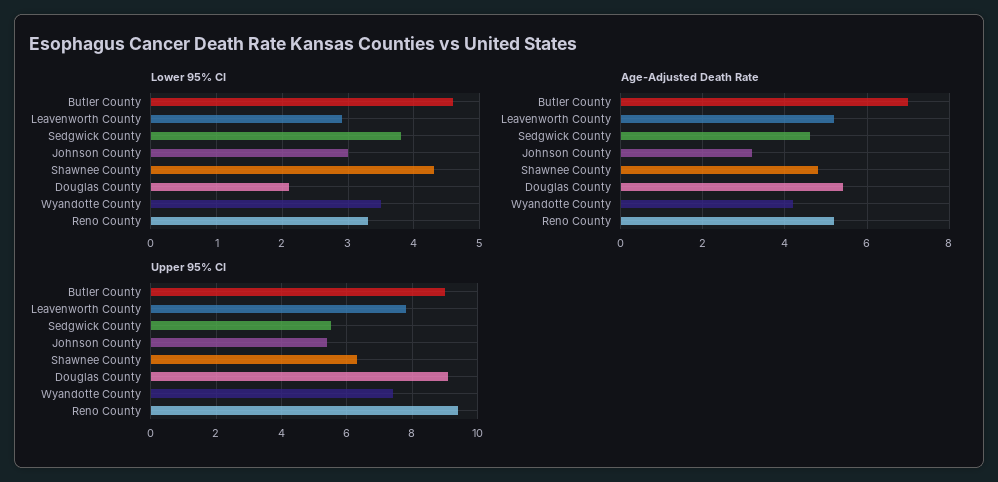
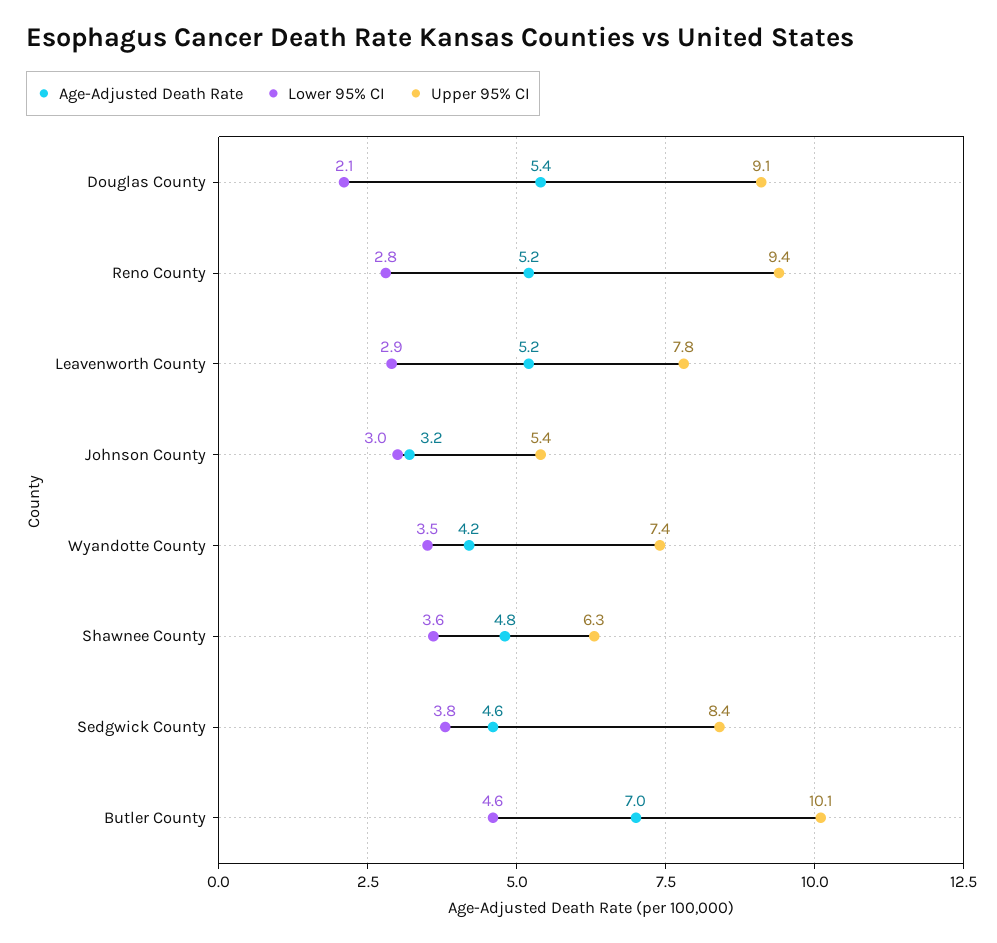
Lower 95% CI, Shawnee County: 4.3 -> 3.6
Lower 95% CI, Reno County: 3.3 -> 2.8
Upper 95% CI, Butler County: 9 -> 10.1
Upper 95% CI, Sedgwick County: 5.5 -> 8.4

